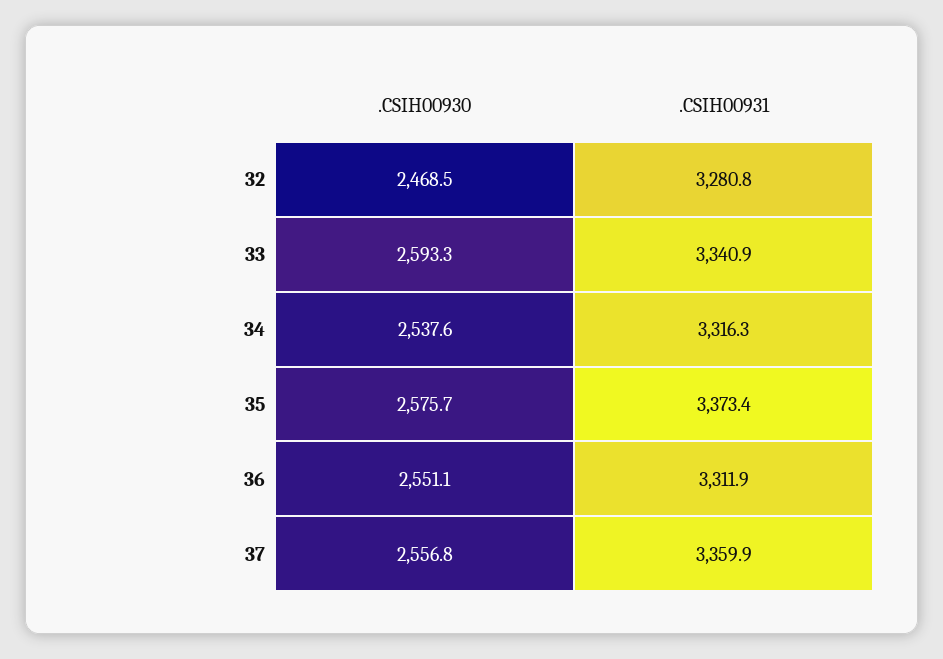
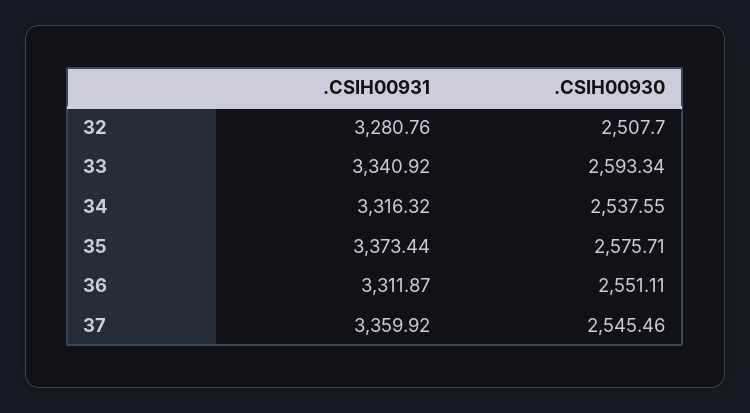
.CSIH00930, 32: 2468.5 -> 2507.7
.CSIH00930, 37: 2556.8 -> 2545.46

